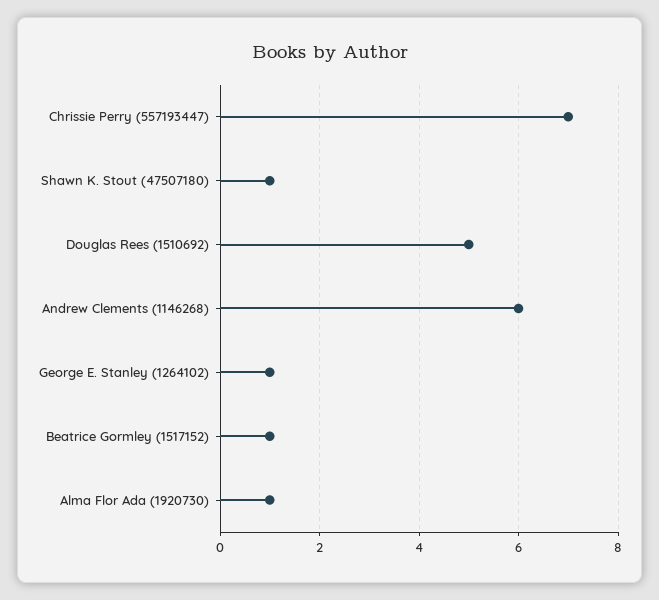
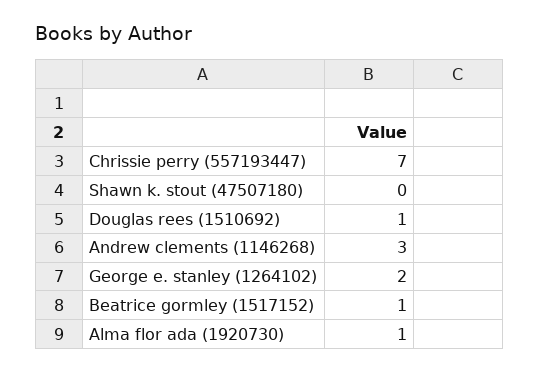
Shawn K. Stout (47507180): 1 -> 0
Douglas Rees (1510692): 5 -> 1
Andrew Clements (1146268): 6 -> 3
George E. Stanley (1264102): 1 -> 2

